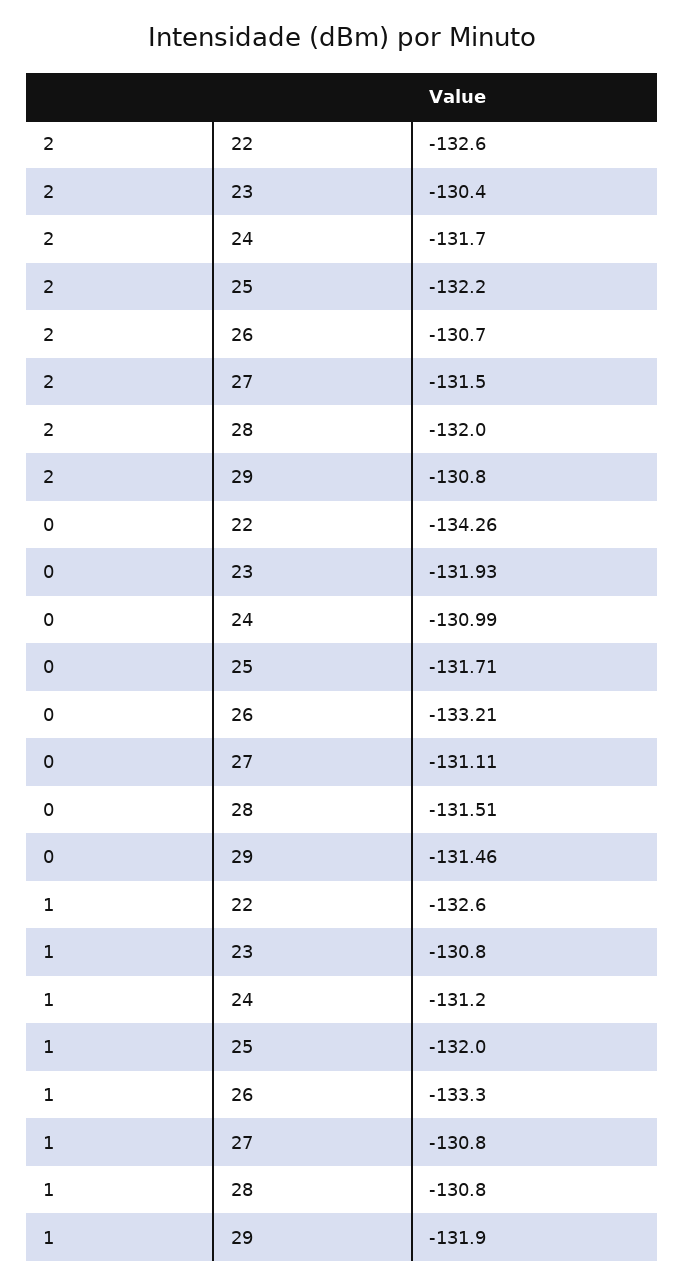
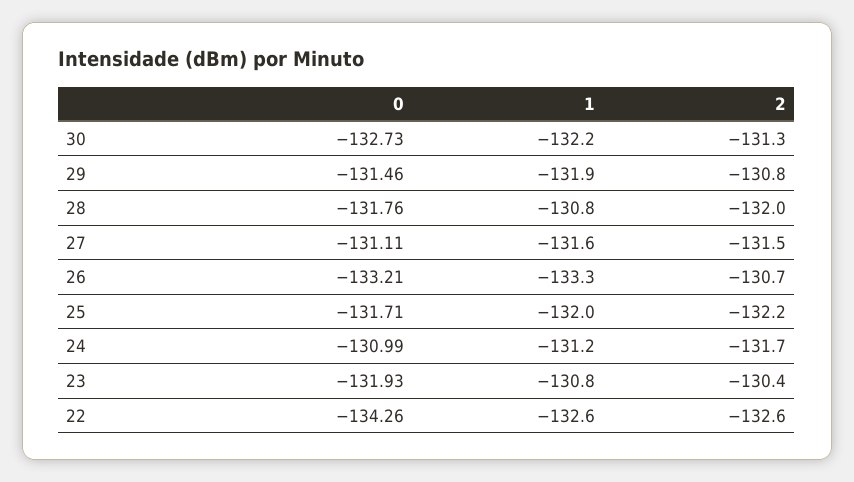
0, 28: -131.51 -> -131.76
1, 27: -130.8 -> -131.6
0, 30: none -> -132.73
1, 30: none -> -132.2
2, 30: none -> -131.3

